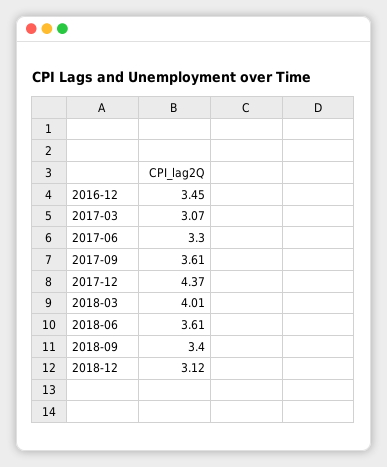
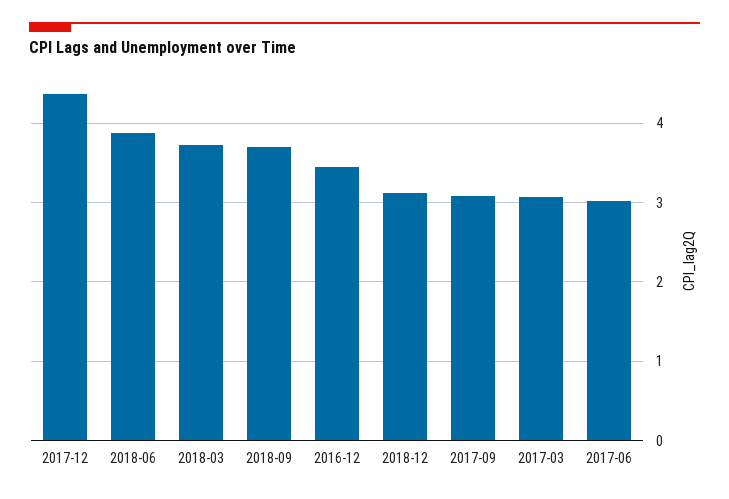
2017-06: 3.3 -> 3
2017-09: 3.61 -> 3.1
2018-03: 4.01 -> 3.7
2018-06: 3.61 -> 3.9
2018-09: 3.4 -> 3.7

